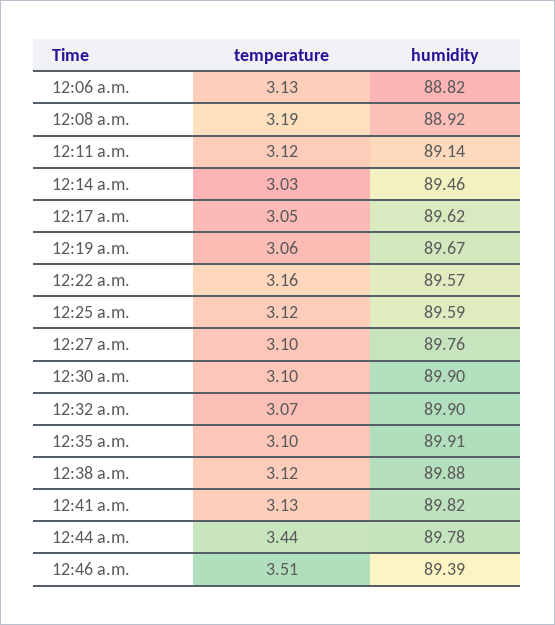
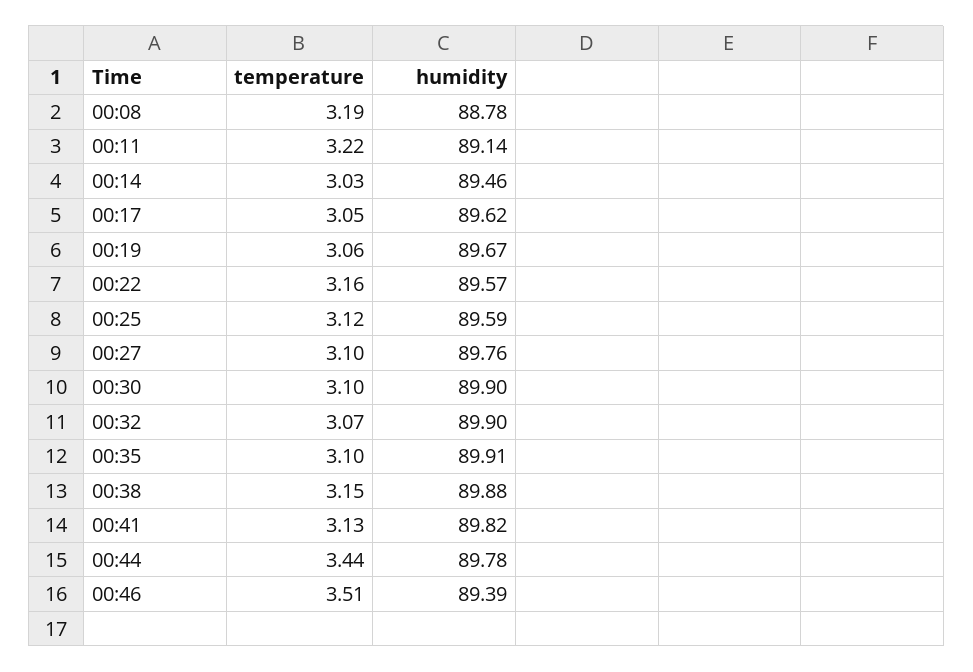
temperature, 12:06 a.m.: 3.13 -> none
humidity, 12:06 a.m.: 88.82 -> none
humidity, 12:08 a.m.: 88.92 -> 88.78
temperature, 12:11 a.m.: 3.12 -> 3.22
temperature, 12:38 a.m.: 3.12 -> 3.15

